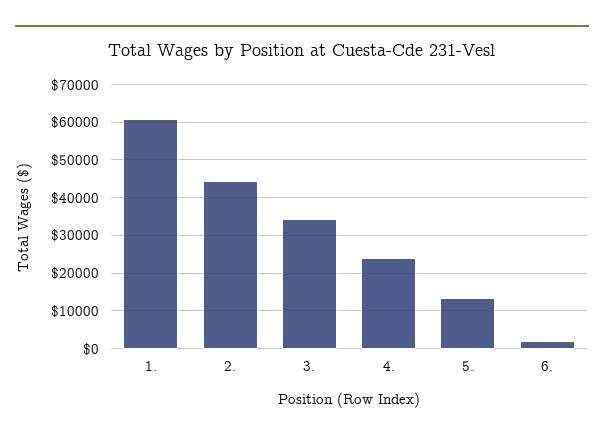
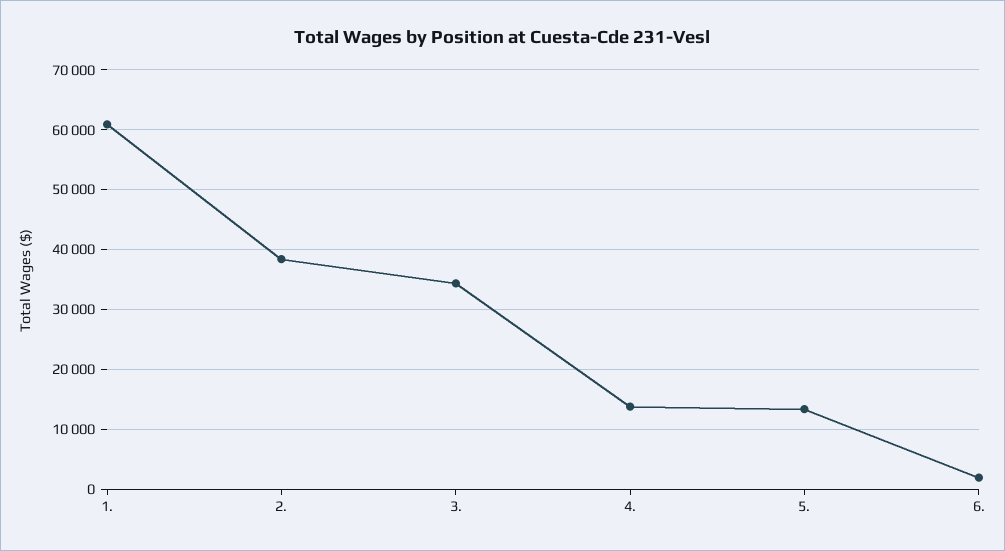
2.: 44000 -> 38000
4.: 24000 -> 14000

